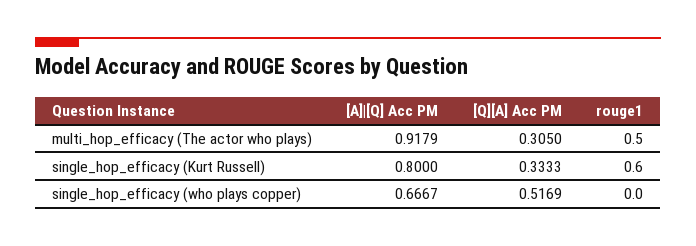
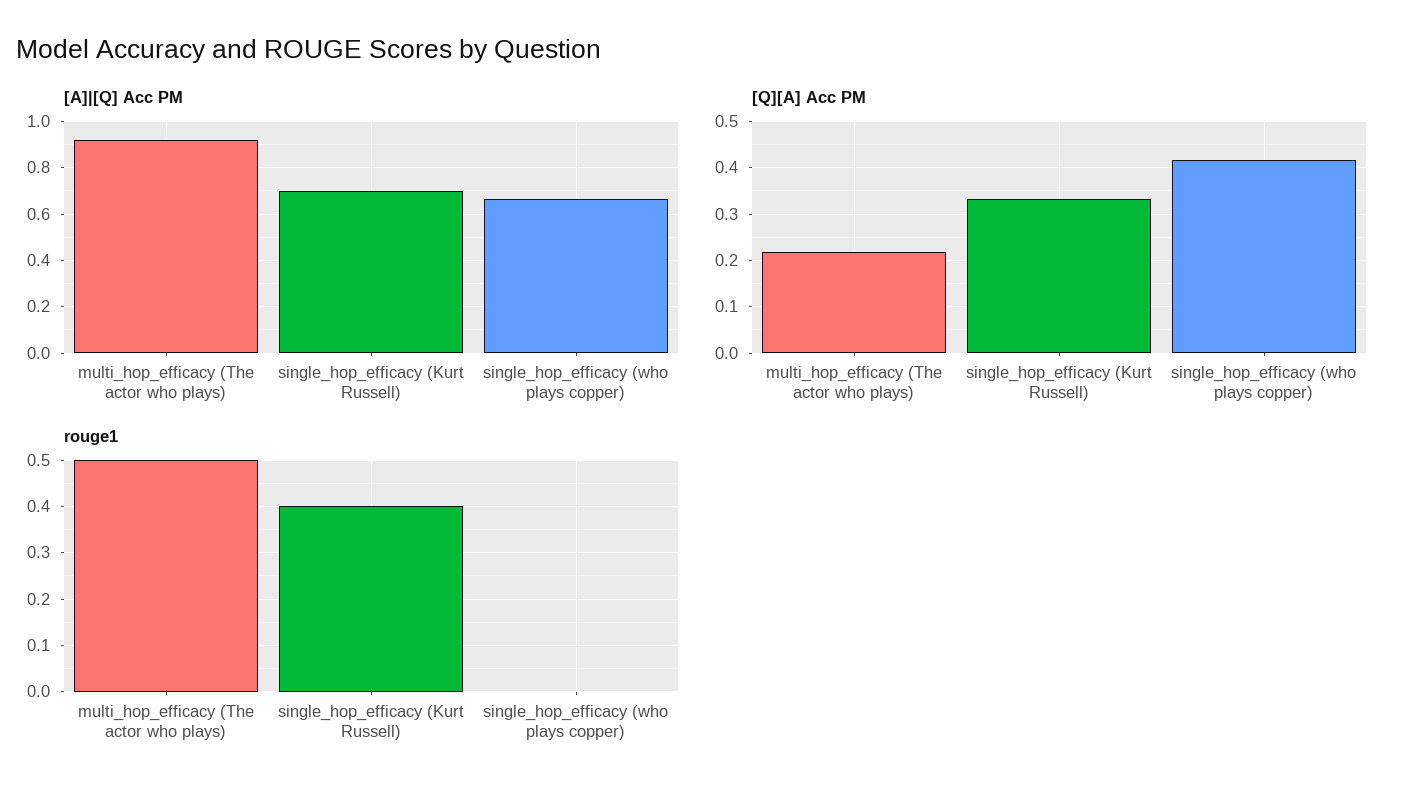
[Q][A] Acc PM, multi_hop_efficacy (The actor who plays): 0.305 -> 0.22
[A]|[Q] Acc PM, single_hop_efficacy (Kurt Russell): 0.8 -> 0.7
rouge1, single_hop_efficacy (Kurt Russell): 0.6 -> 0.4
[Q][A] Acc PM, single_hop_efficacy (who plays copper): 0.5169 -> 0.42

